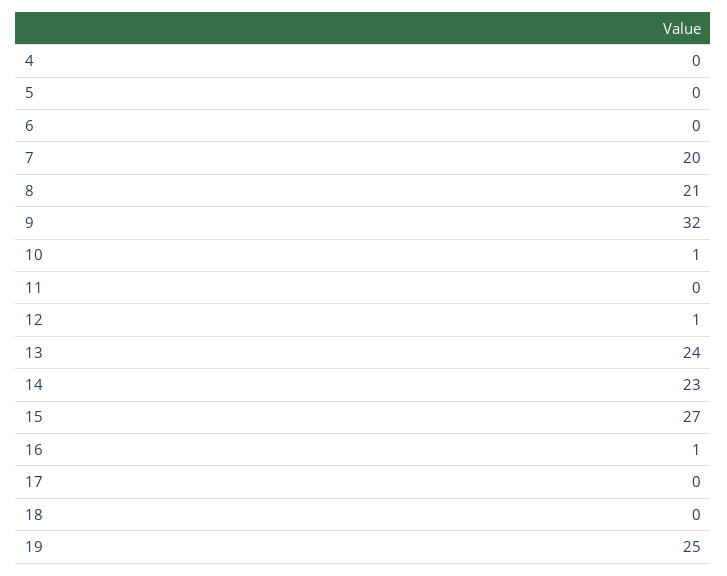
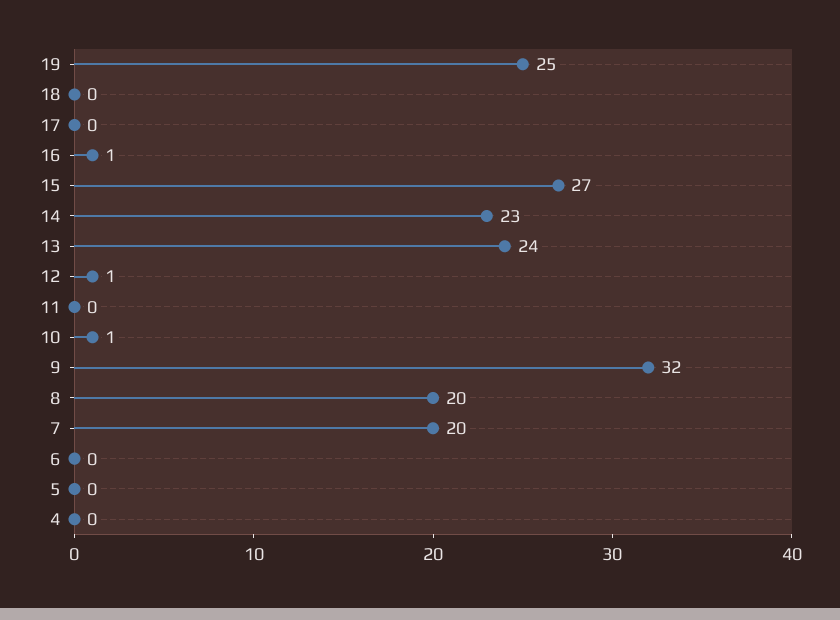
8: 21 -> 20

